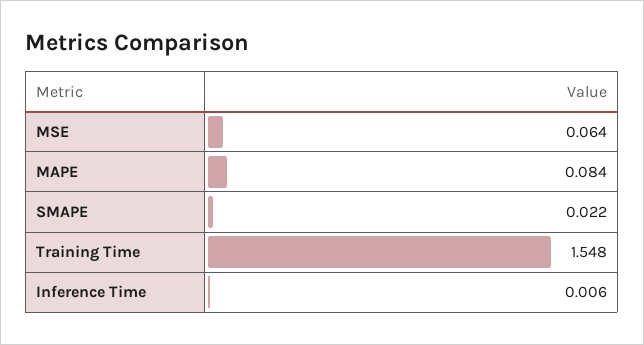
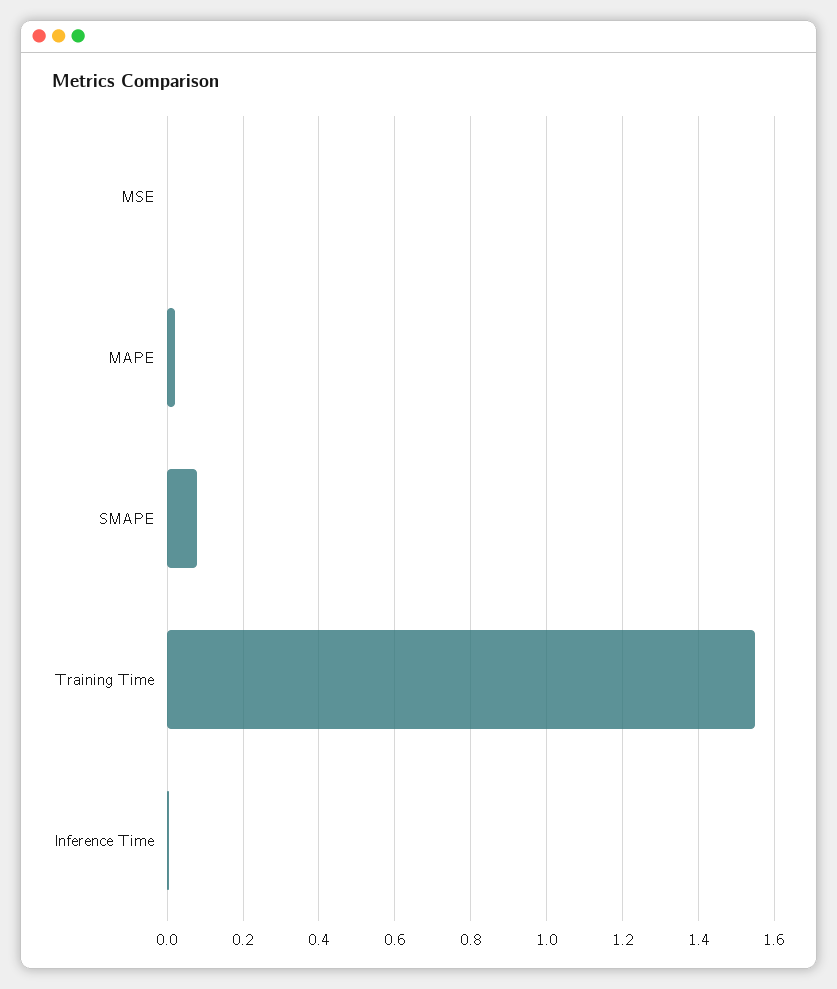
MSE: 0.064 -> 0
MAPE: 0.084 -> 0.02
SMAPE: 0.022 -> 0.08

